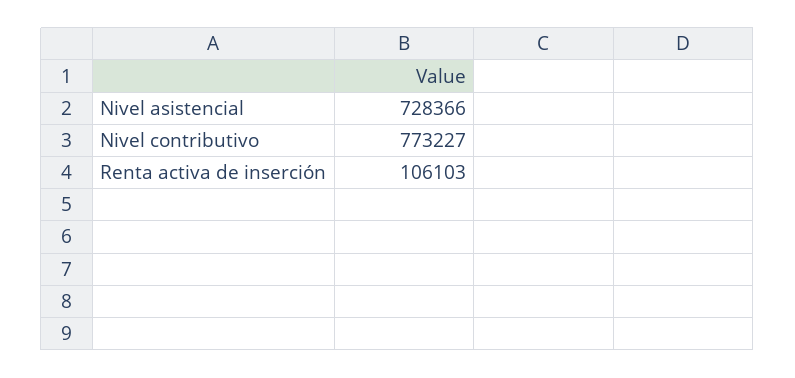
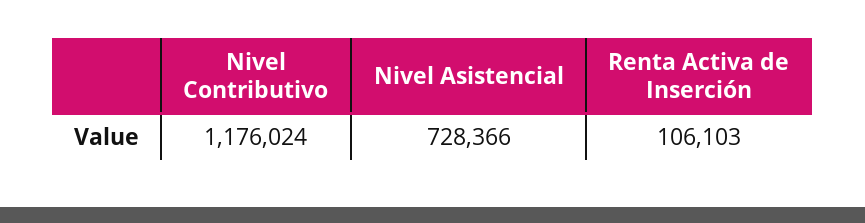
Nivel contributivo: 773227 -> 1176024

